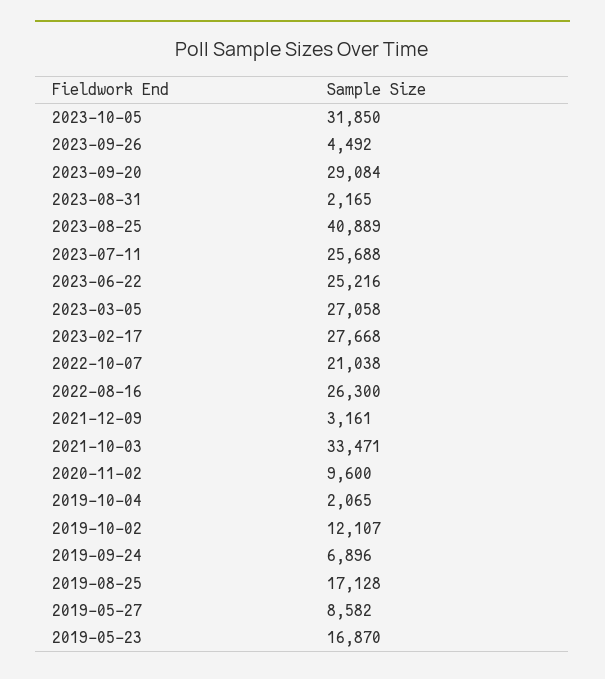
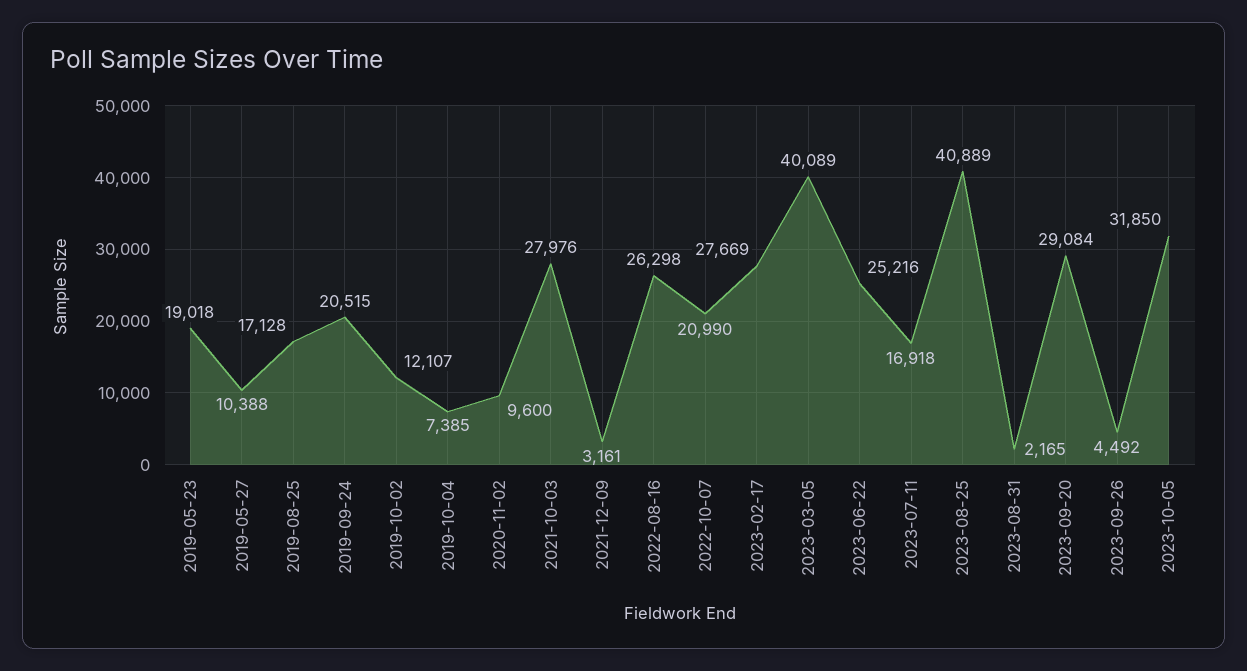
2023-07-11: 25688 -> 16918
2023-03-05: 27058 -> 40089
2023-02-17: 27668 -> 27669
2022-10-07: 21038 -> 20990
2022-08-16: 26300 -> 26298
2021-10-03: 33471 -> 27976
2019-10-04: 2065 -> 7385
2019-09-24: 6896 -> 20515
2019-05-27: 8582 -> 10388
2019-05-23: 16870 -> 19018

